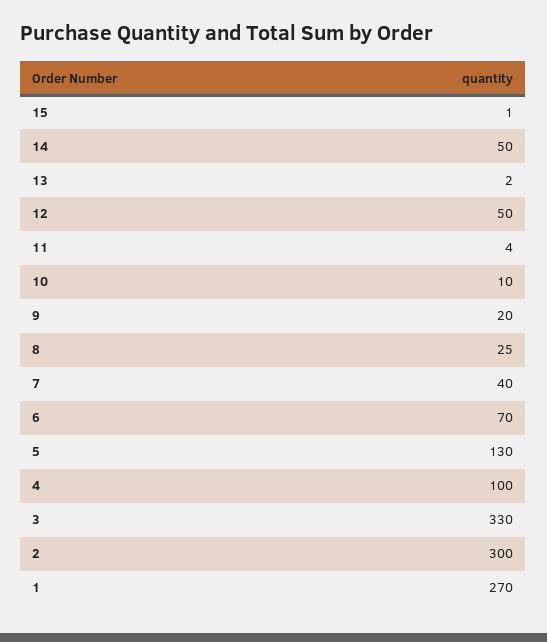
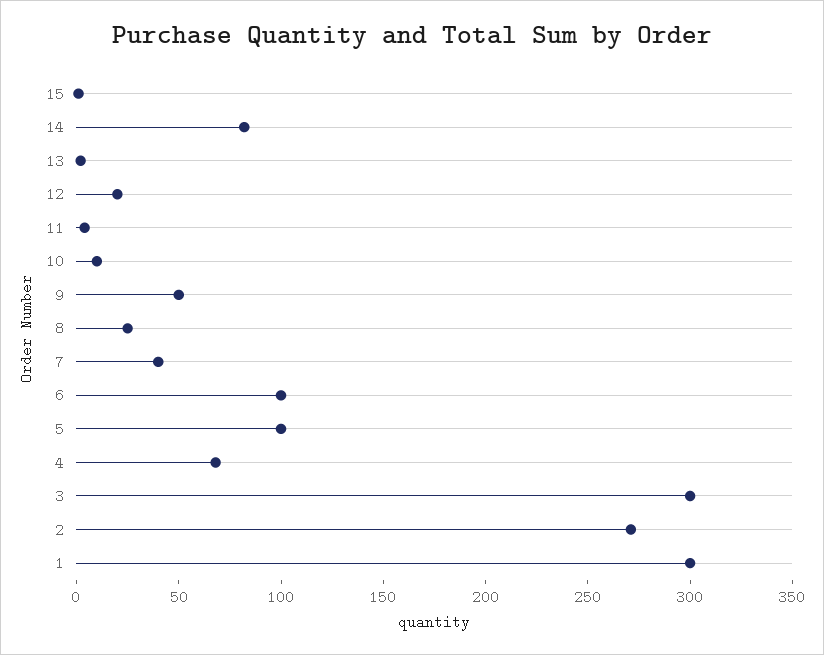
14: 50 -> 80
12: 50 -> 20
9: 20 -> 50
6: 70 -> 100
5: 130 -> 100
4: 100 -> 70
3: 330 -> 300
2: 300 -> 270
1: 270 -> 300

